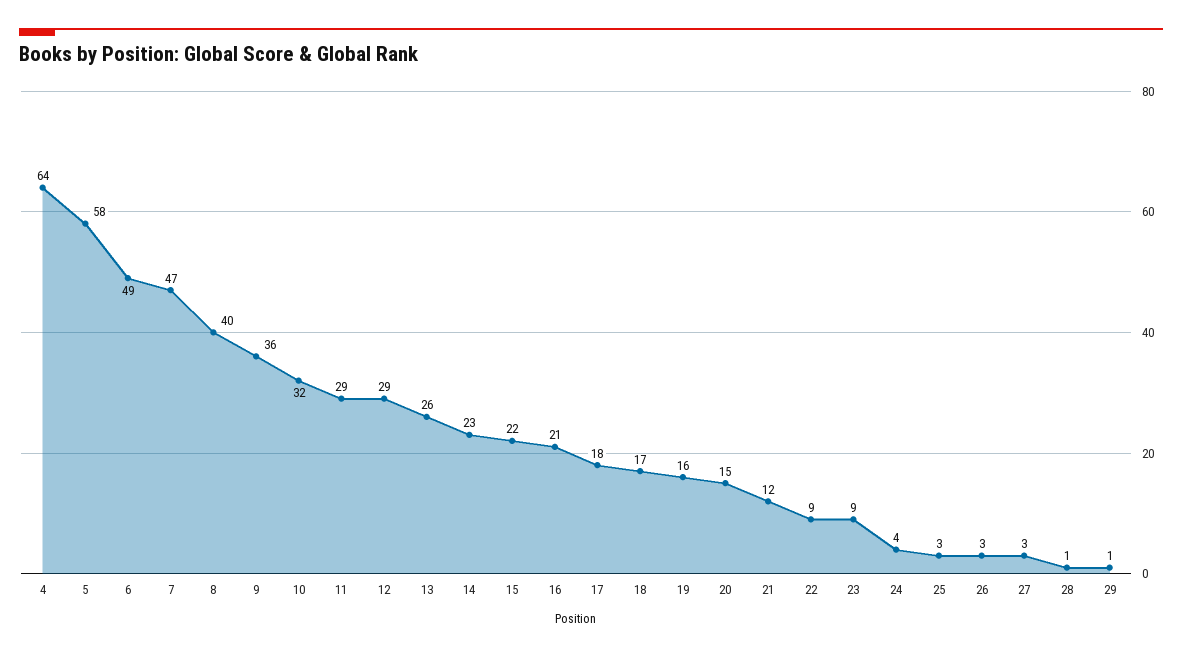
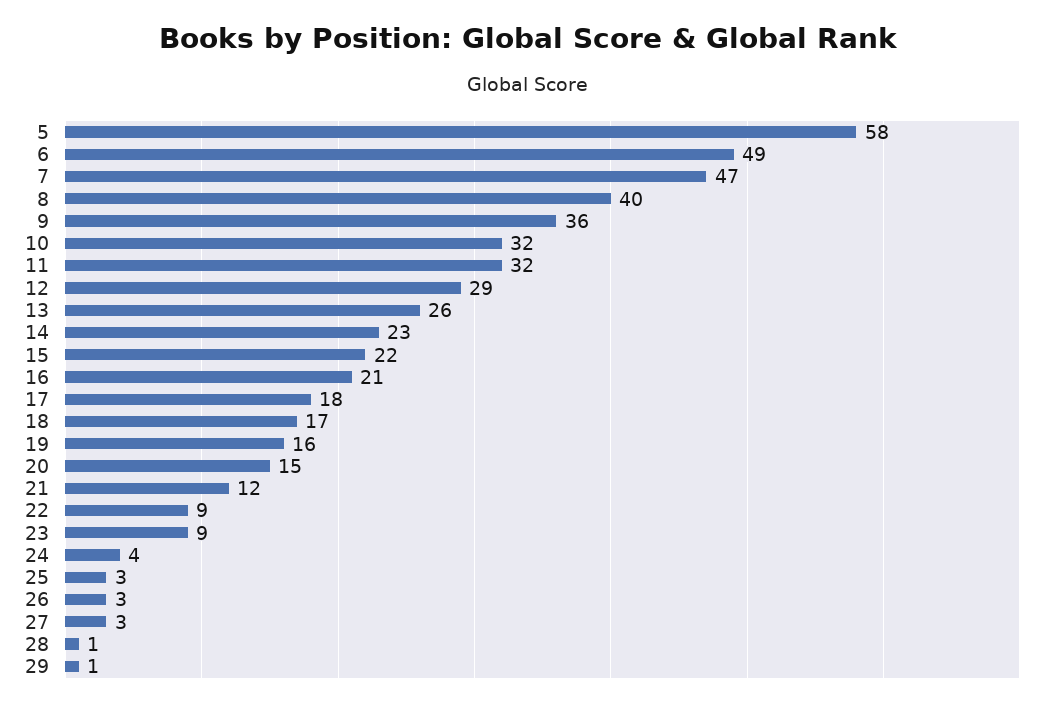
4: 64 -> none
11: 29 -> 32

